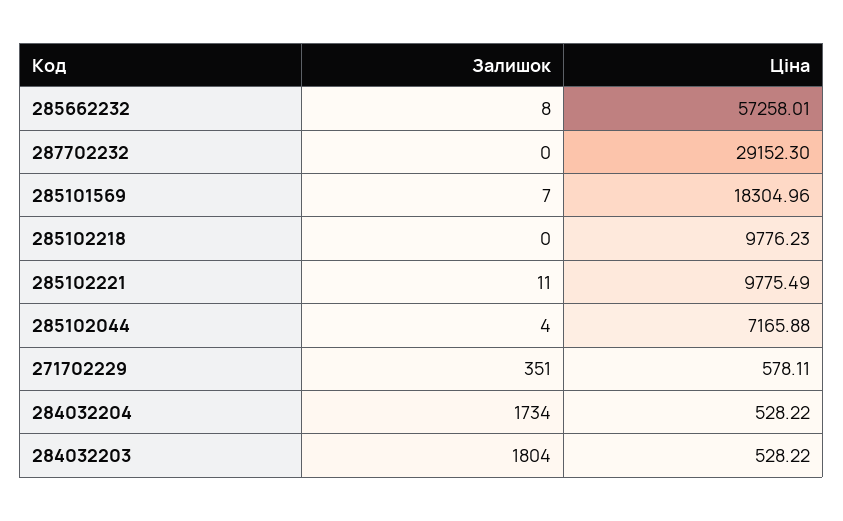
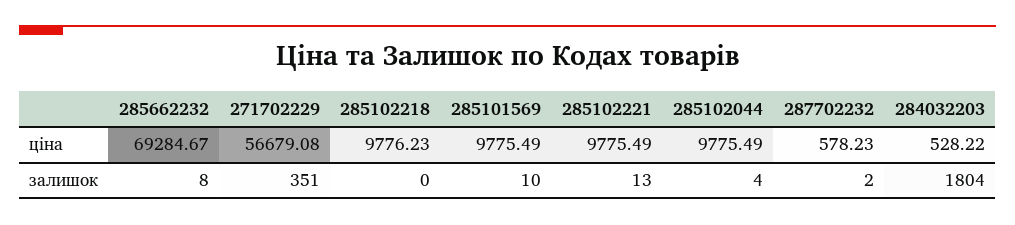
Ціна, 285662232: 57258.01 -> 69284.67
Залишок, 287702232: 0 -> 2
Ціна, 287702232: 29152.3 -> 578.23
Залишок, 285101569: 7 -> 10
Ціна, 285101569: 18304.96 -> 9775.49
Залишок, 285102221: 11 -> 13
Ціна, 285102044: 7165.88 -> 9775.49
Ціна, 271702229: 578.11 -> 56679.08
Залишок, 284032204: 1734 -> none
Ціна, 284032204: 528.22 -> none

